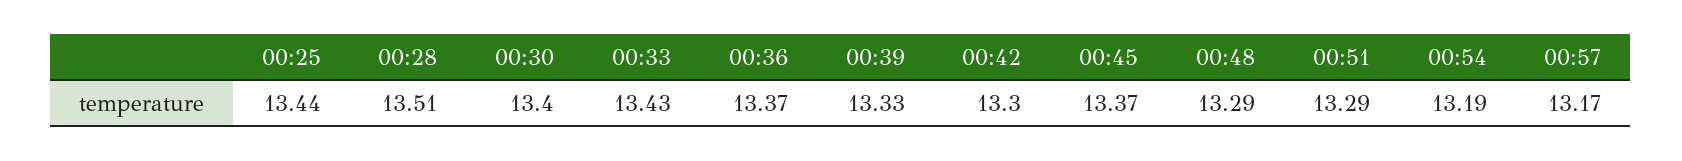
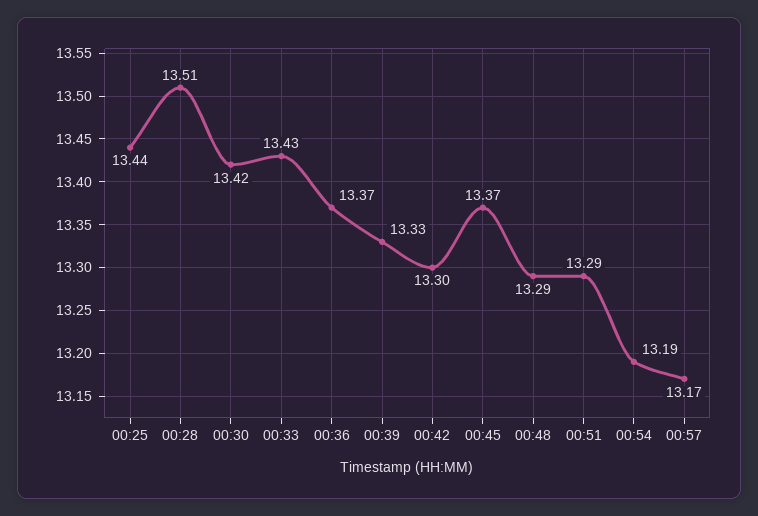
00:30: 13.4 -> 13.42

